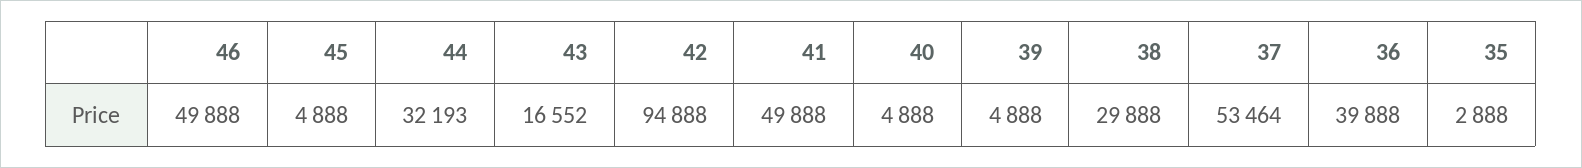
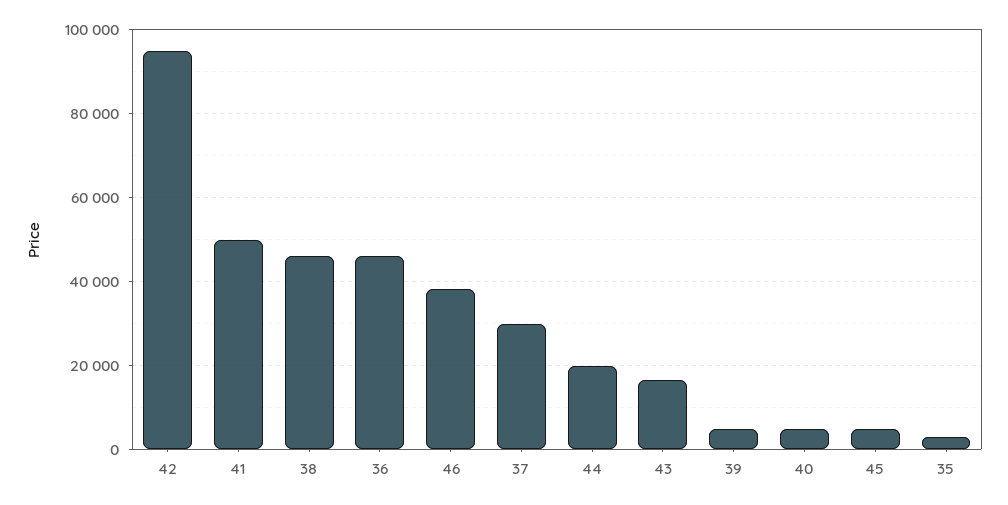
46: 49888 -> 38000
44: 32193 -> 20000
38: 29888 -> 46000
37: 53464 -> 30000
36: 39888 -> 46000

